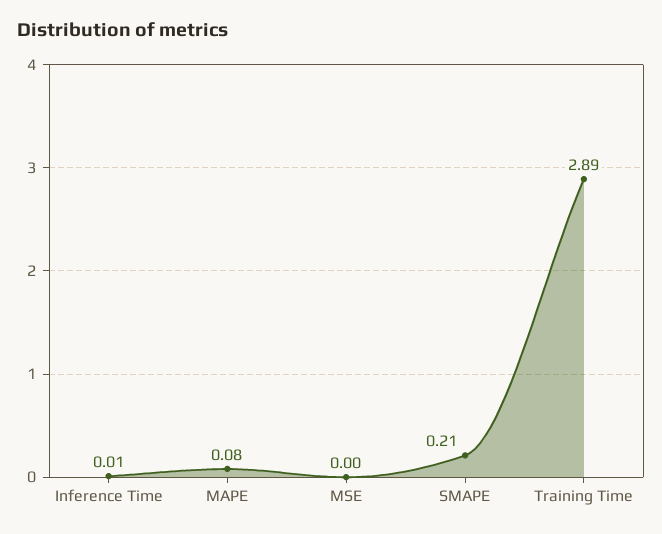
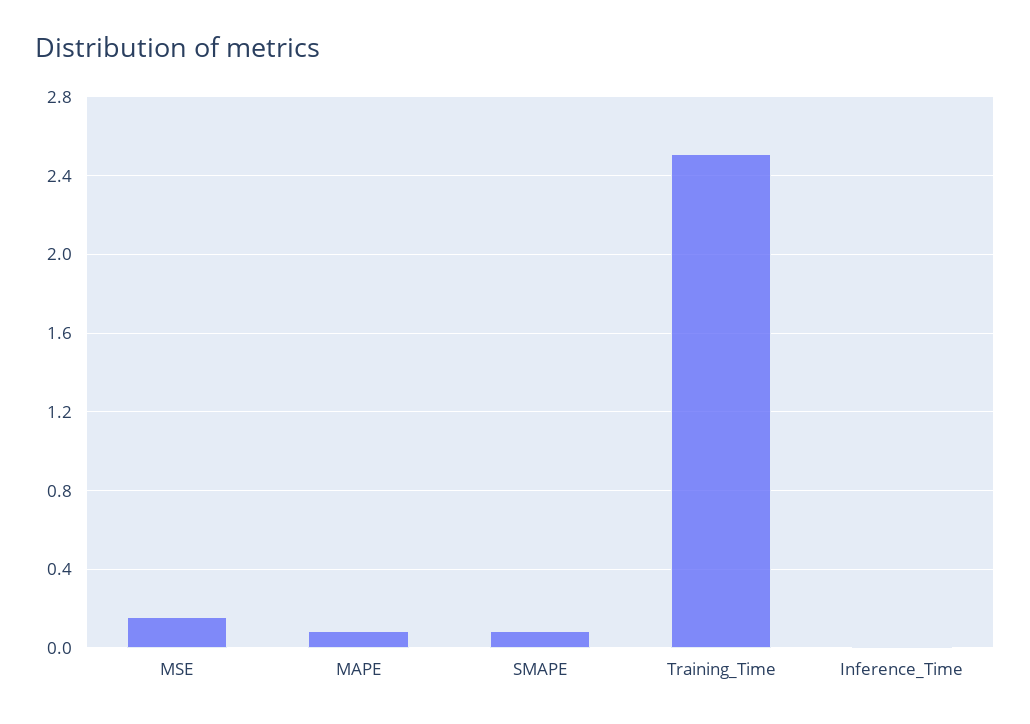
MSE: 0 -> 0.15
SMAPE: 0.21 -> 0.1
Training Time: 2.89 -> 2.5

